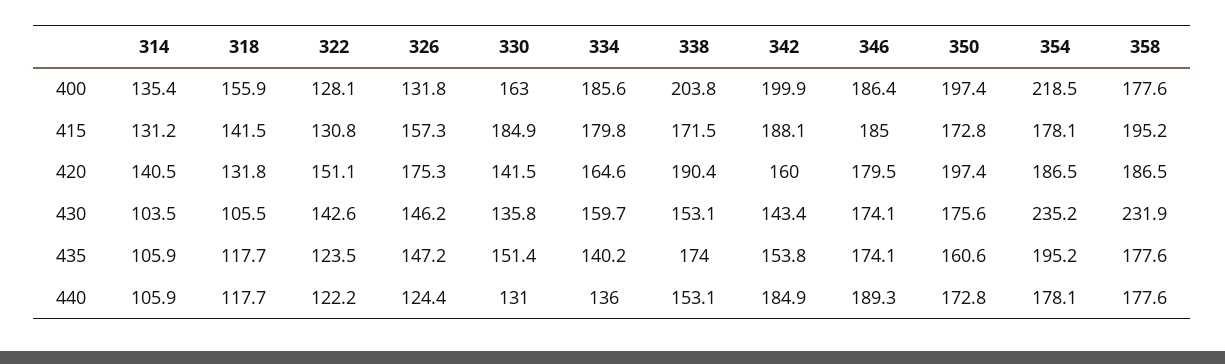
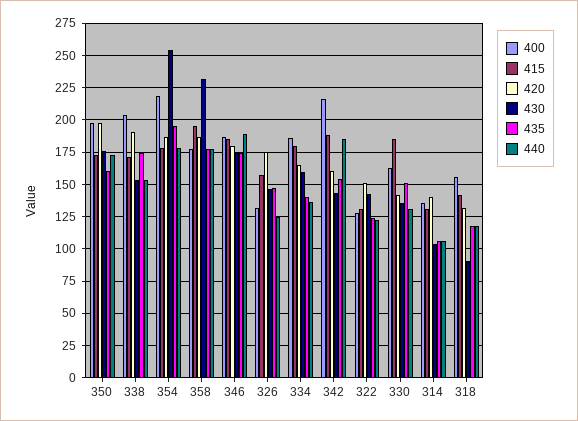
400, 342: 199.9 -> 215
430, 318: 105.5 -> 90
430, 354: 235.2 -> 255

